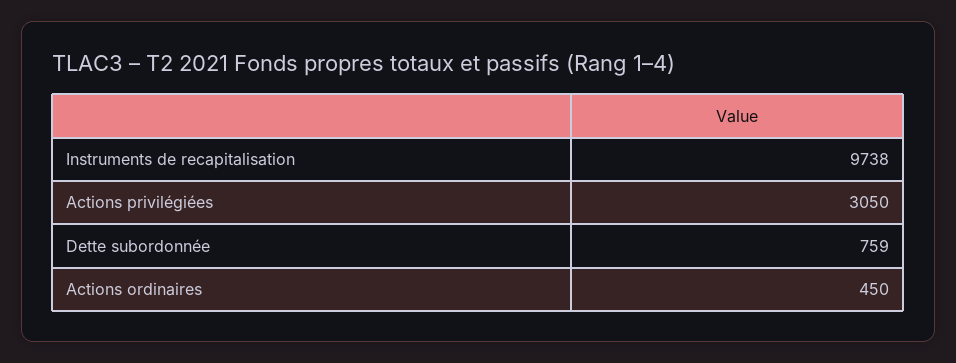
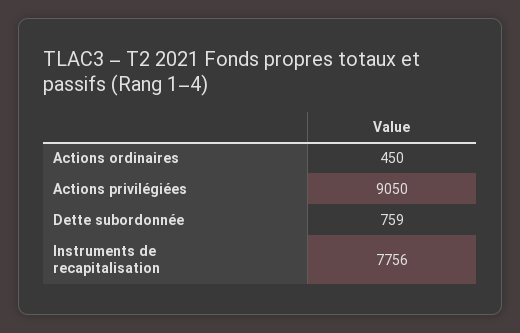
Instruments de recapitalisation: 9738 -> 7756
Actions privilégiées: 3050 -> 9050

